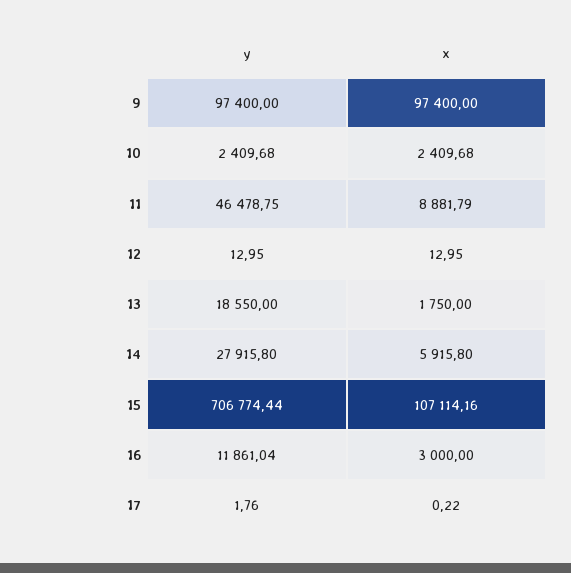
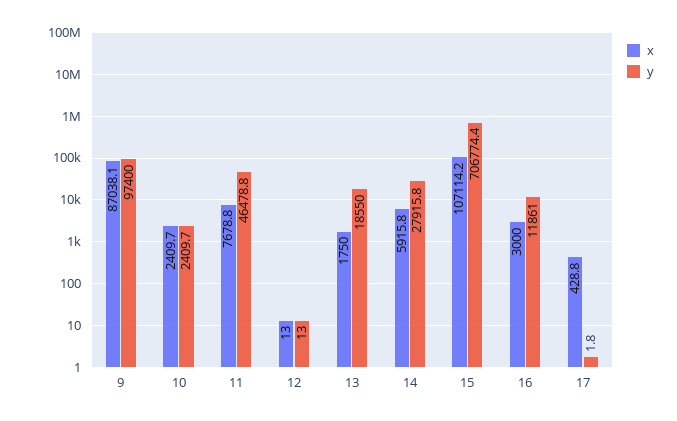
x, 9: 97400 -> 87038.1
x, 11: 8881.79 -> 7678.8
x, 17: 0.22 -> 428.8

